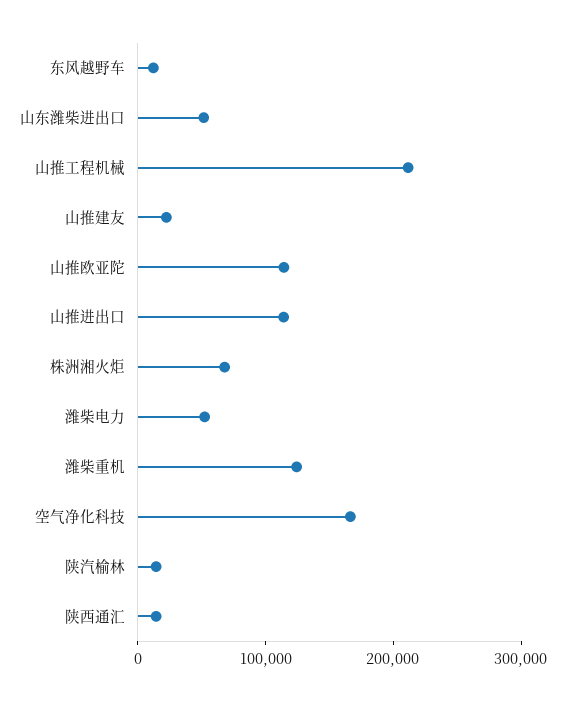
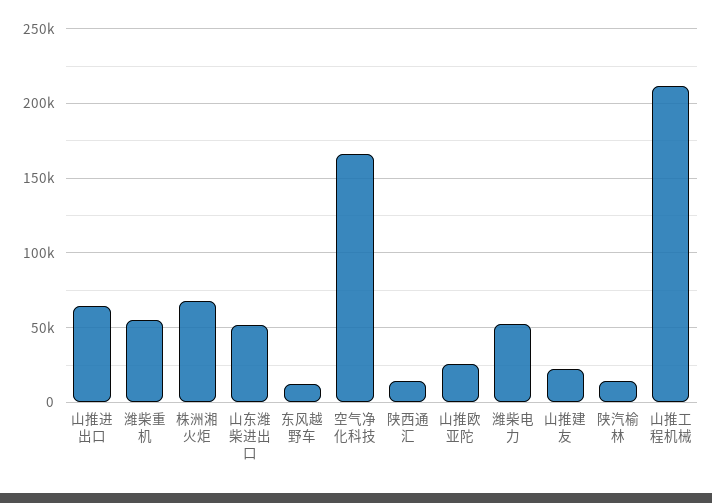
山推欧亚陀: 120000 -> 25000
山推进出口: 120000 -> 65000
潍柴重机: 120000 -> 55000

